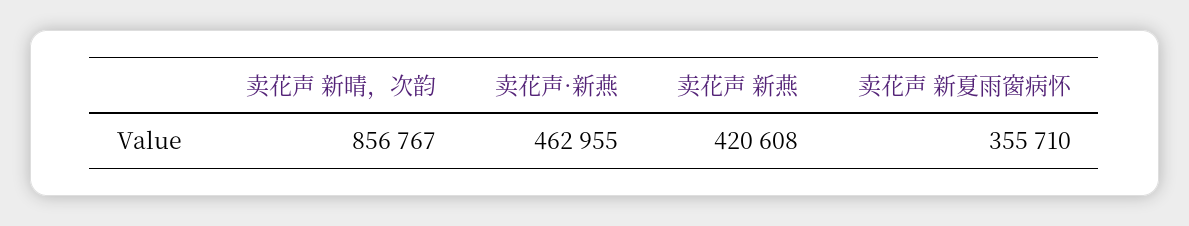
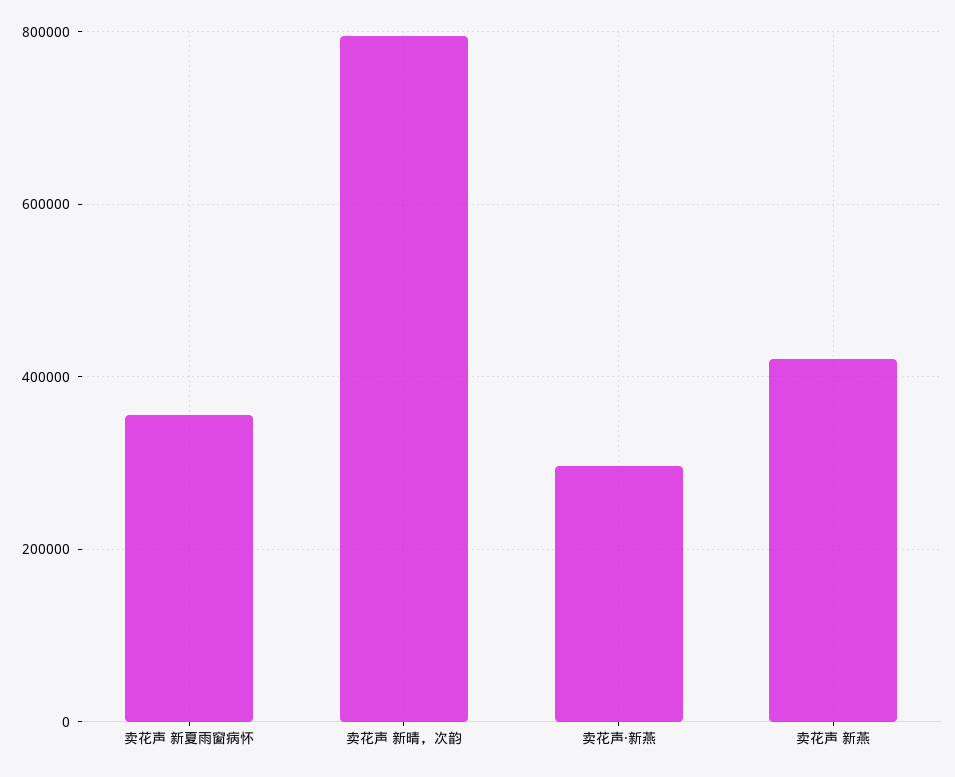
卖花声 新晴，次韵: 856767 -> 800000
卖花声·新燕: 462955 -> 300000

